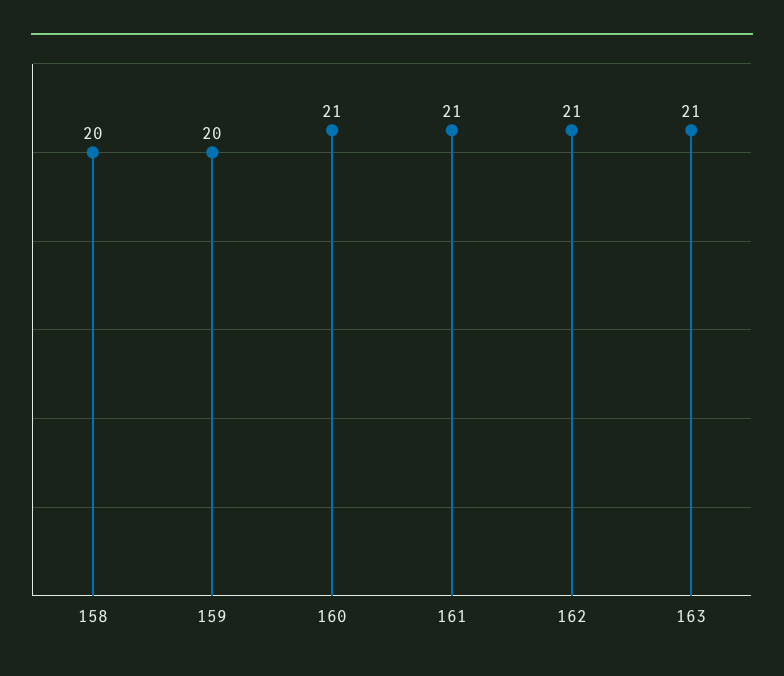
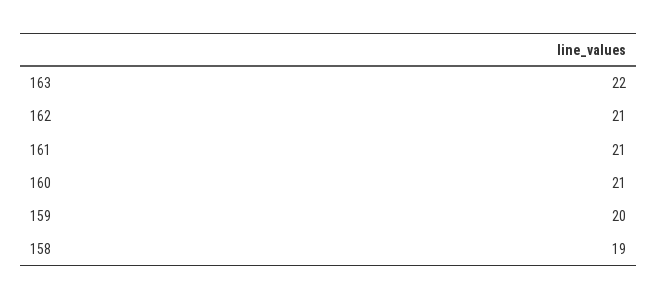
158: 20 -> 19
163: 21 -> 22

